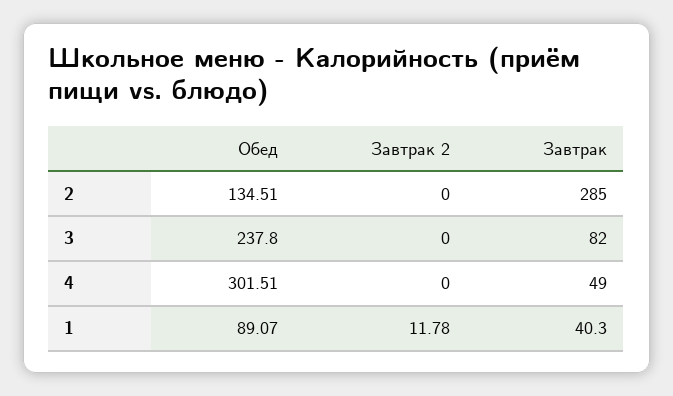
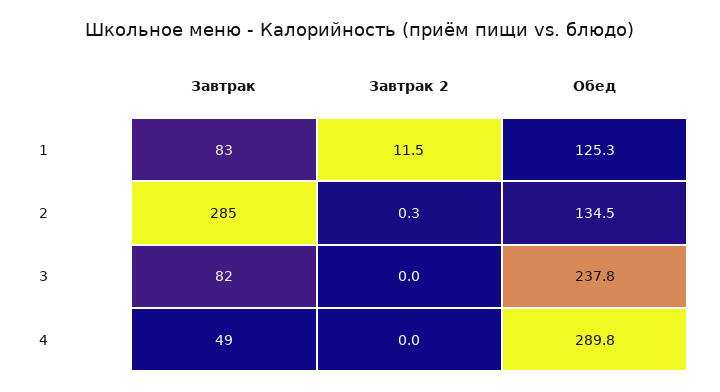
Завтрак 2, 2: 0 -> 0.3
Обед, 4: 301.51 -> 289.8
Обед, 1: 89.07 -> 125.3
Завтрак 2, 1: 11.78 -> 11.5
Завтрак, 1: 40.3 -> 83

